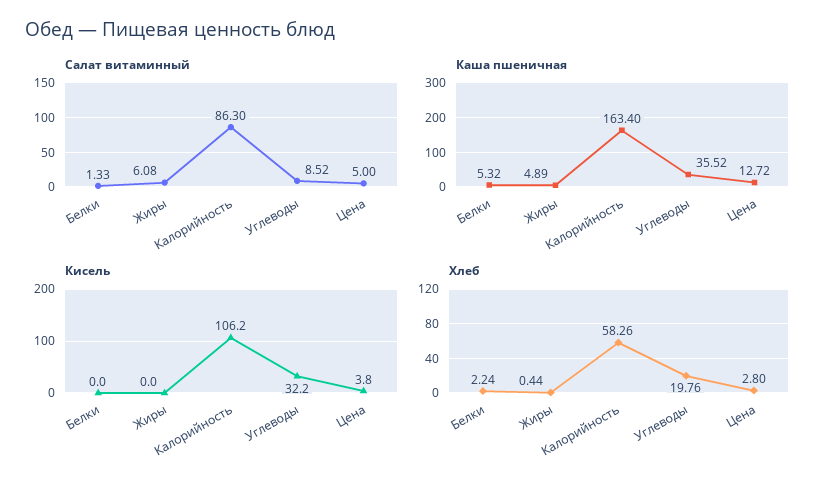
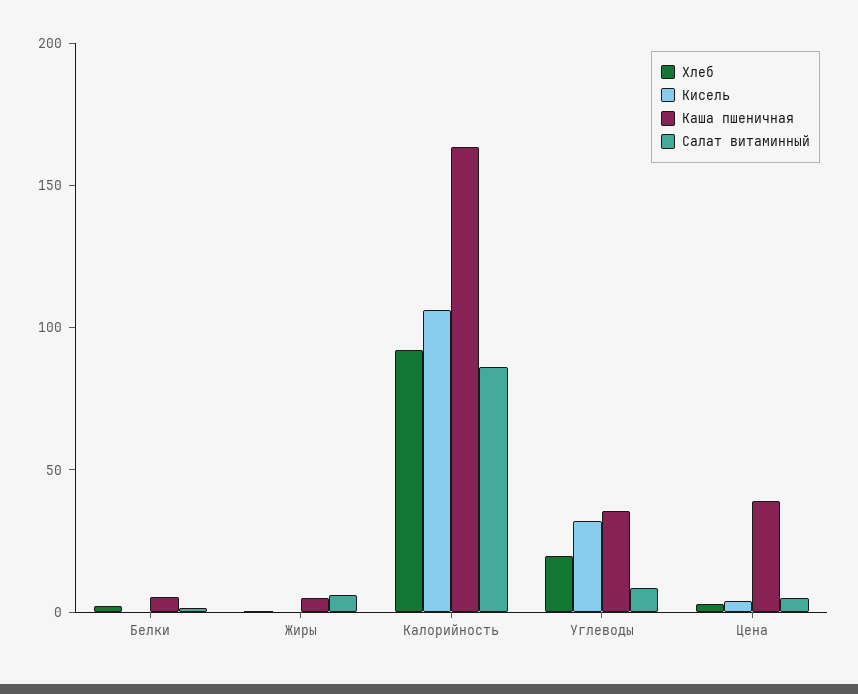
Каша пшеничная, Цена: 12.72 -> 40
Хлеб, Калорийность: 58.26 -> 90

